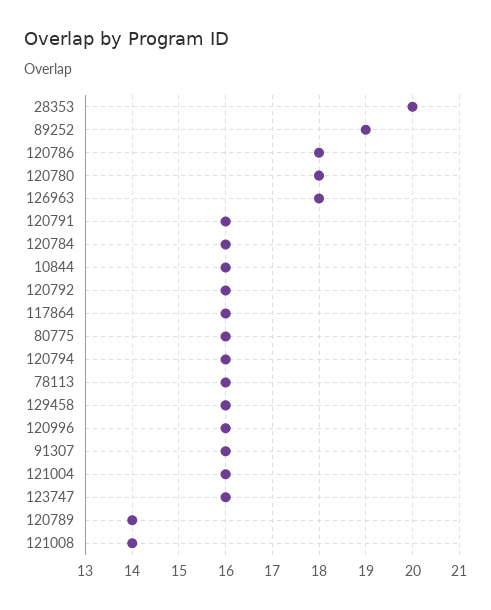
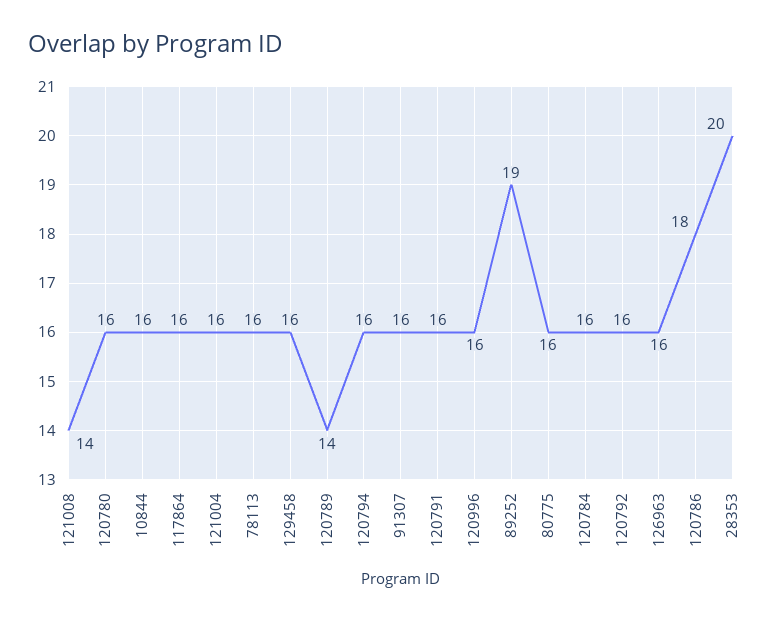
120780: 18 -> 16
126963: 18 -> 16
123747: 16 -> none

